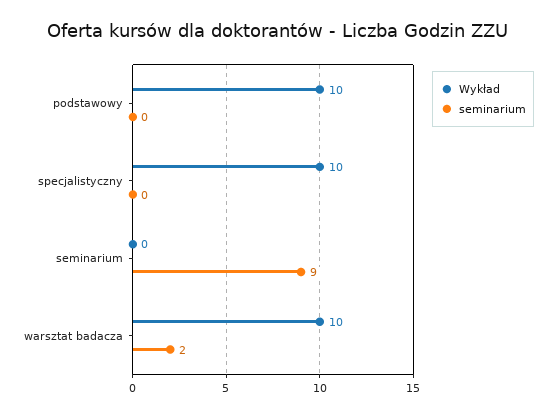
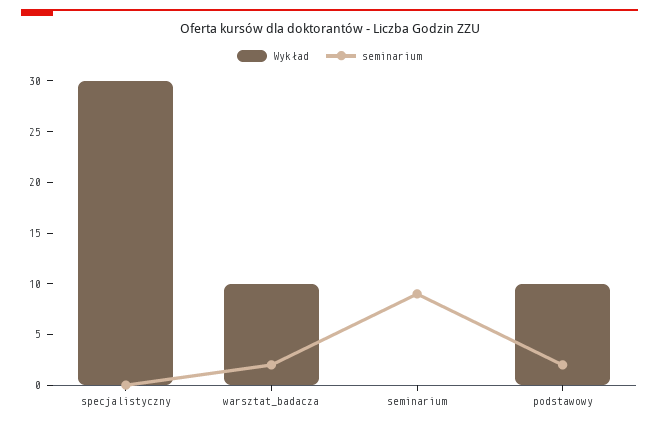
seminarium, podstawowy: 0 -> 2
Wykład, specjalistyczny: 10 -> 30

